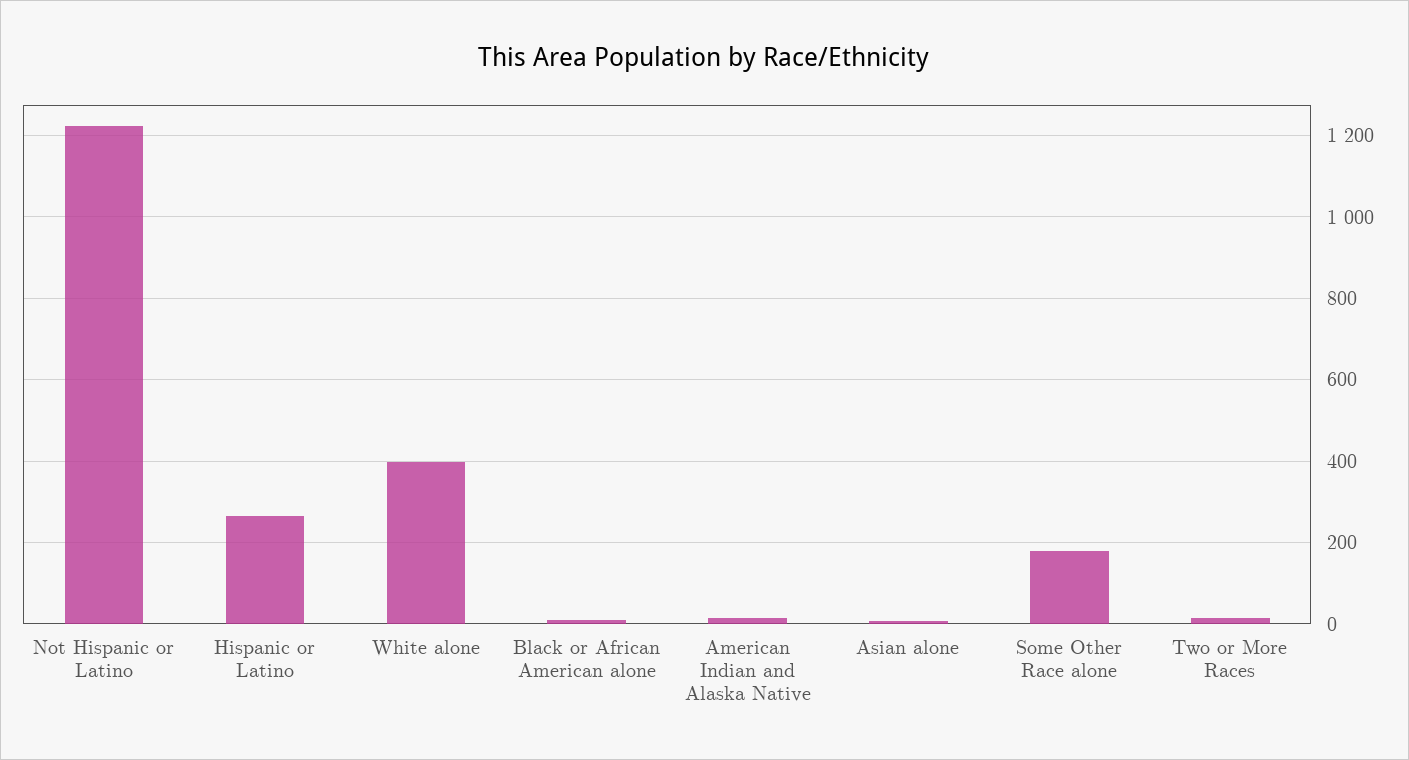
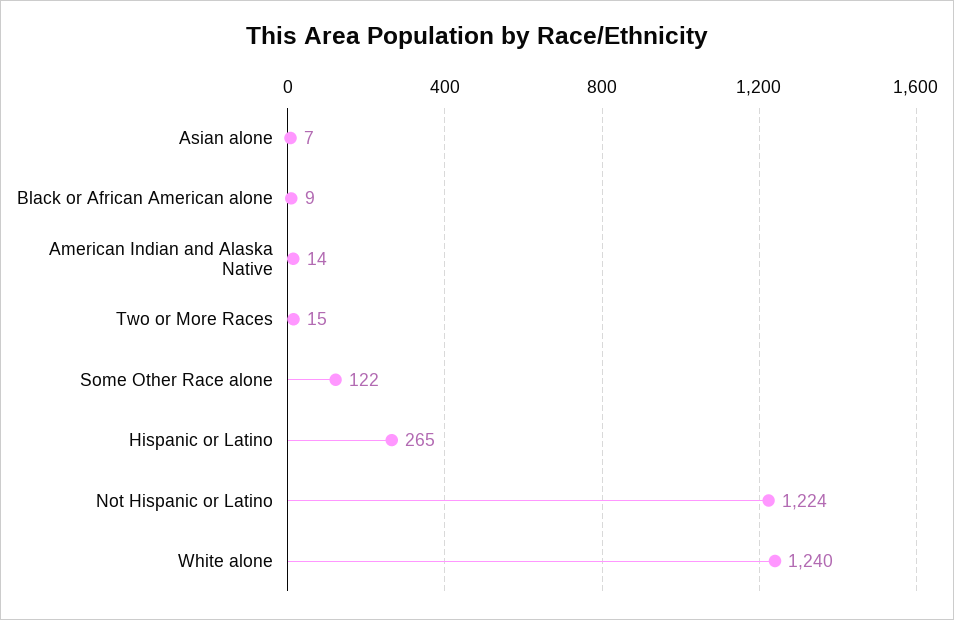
White alone: 400 -> 1240
Some Other Race alone: 180 -> 122

